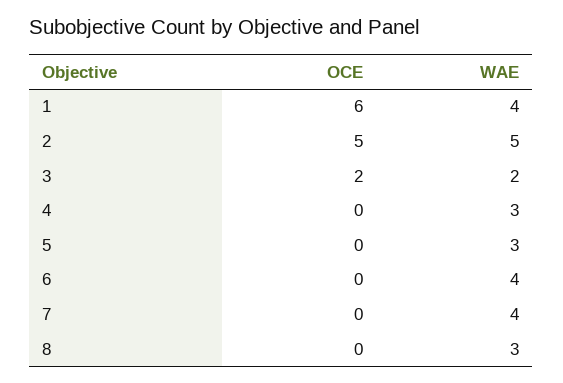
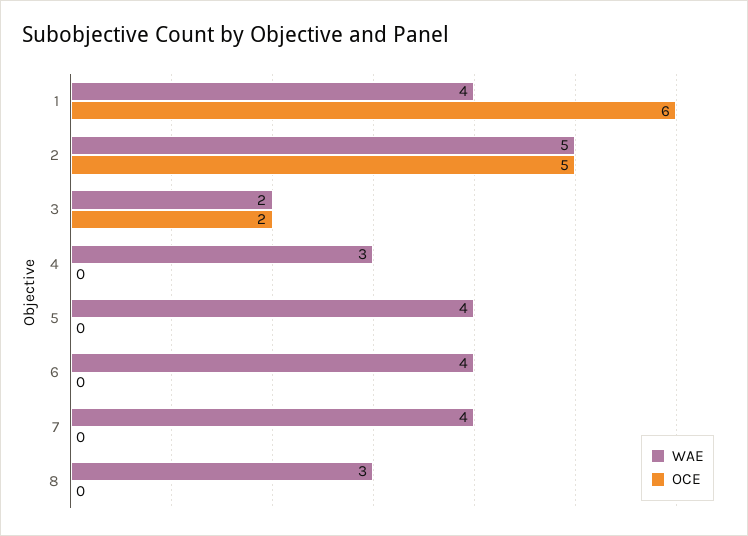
WAE, 5: 3 -> 4

